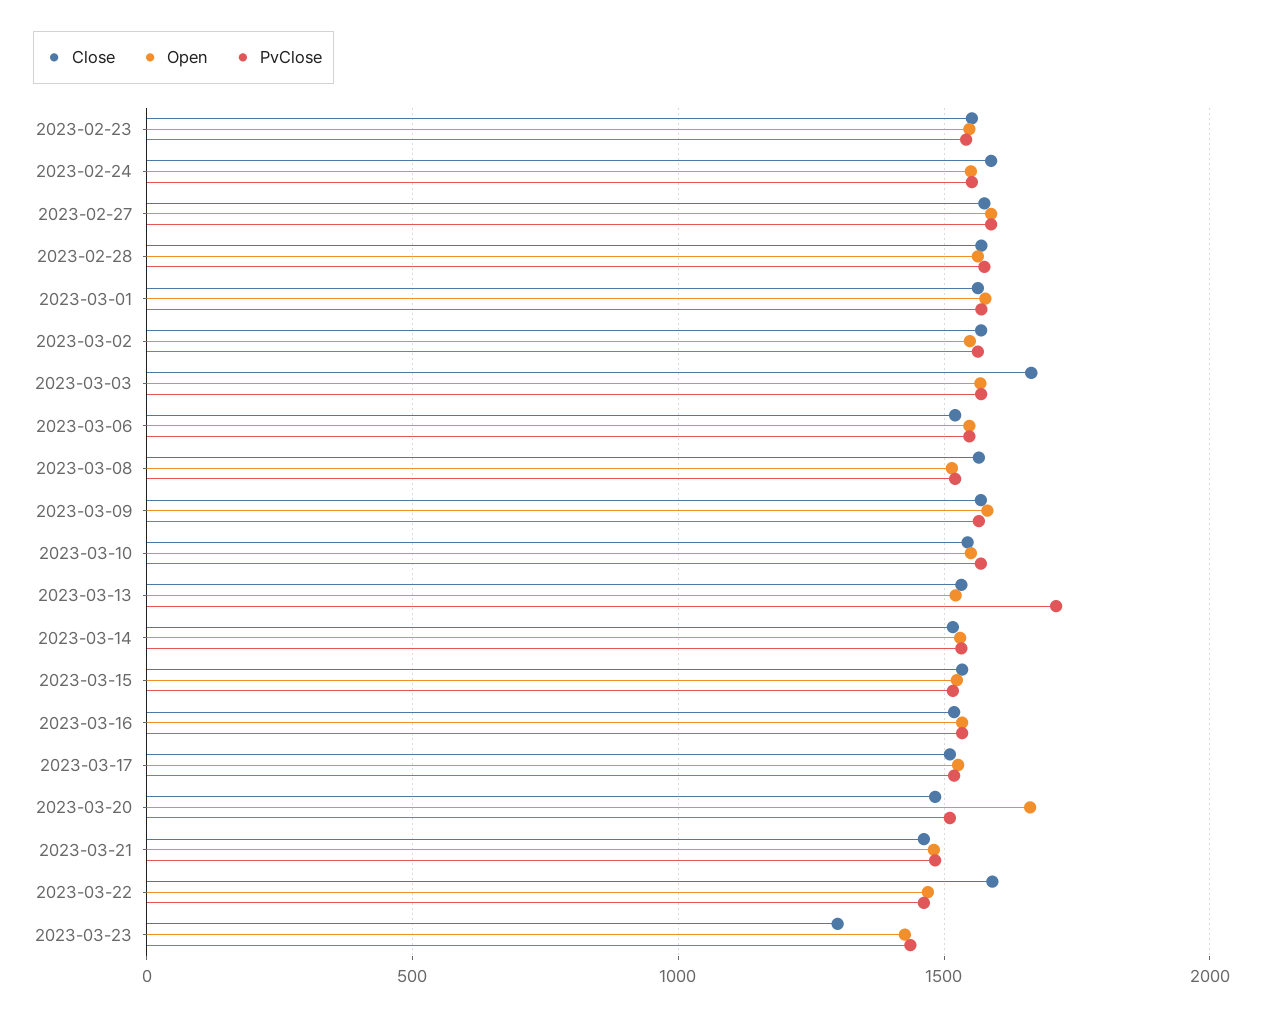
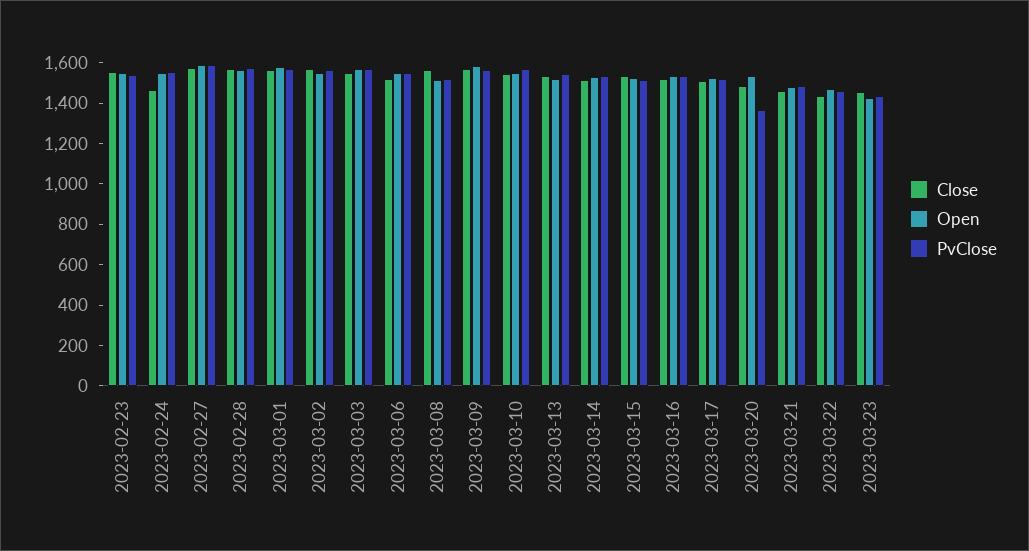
Close, 2023-02-24: 1600 -> 1450
Close, 2023-03-03: 1650 -> 1550
PvClose, 2023-03-13: 1700 -> 1550
Open, 2023-03-20: 1650 -> 1550
PvClose, 2023-03-20: 1500 -> 1350
Close, 2023-03-22: 1600 -> 1450
Close, 2023-03-23: 1300 -> 1450

